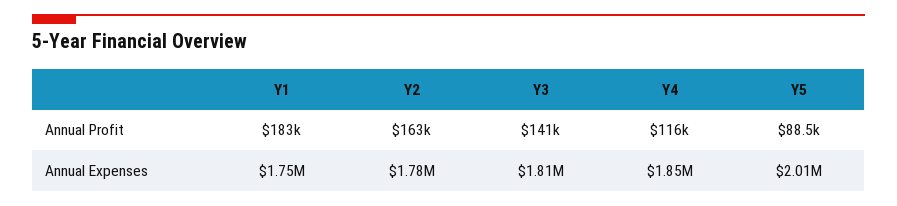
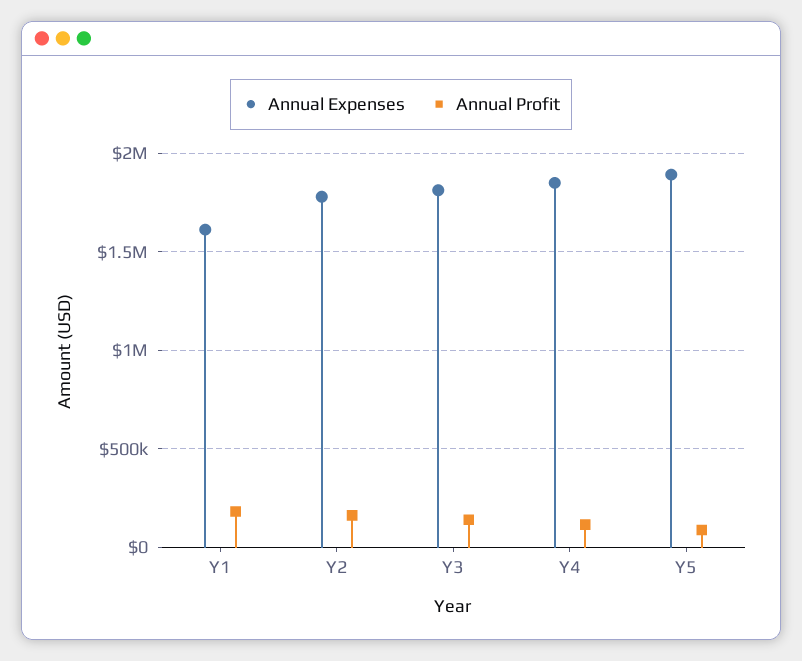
Annual Expenses, Y1: 1750000 -> 1600000
Annual Expenses, Y5: 2010000 -> 1900000

